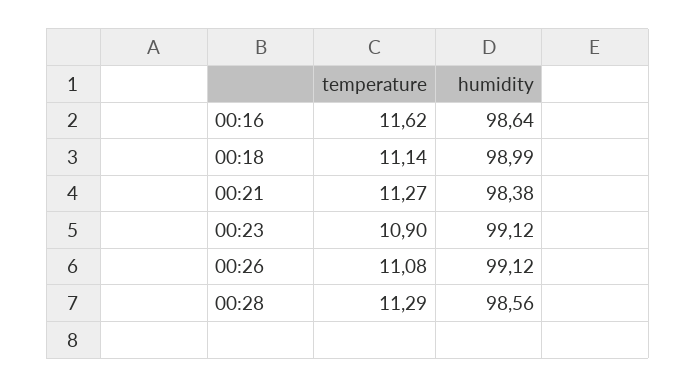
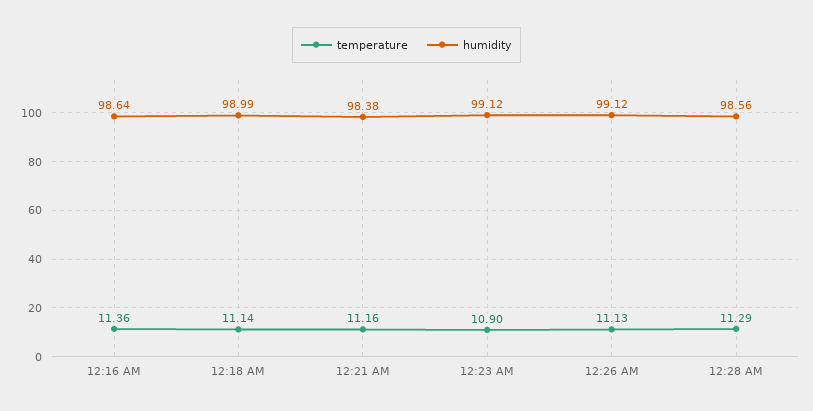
temperature, 00:16: 11.62 -> 11.36
temperature, 00:21: 11.27 -> 11.16
temperature, 00:26: 11.08 -> 11.13

